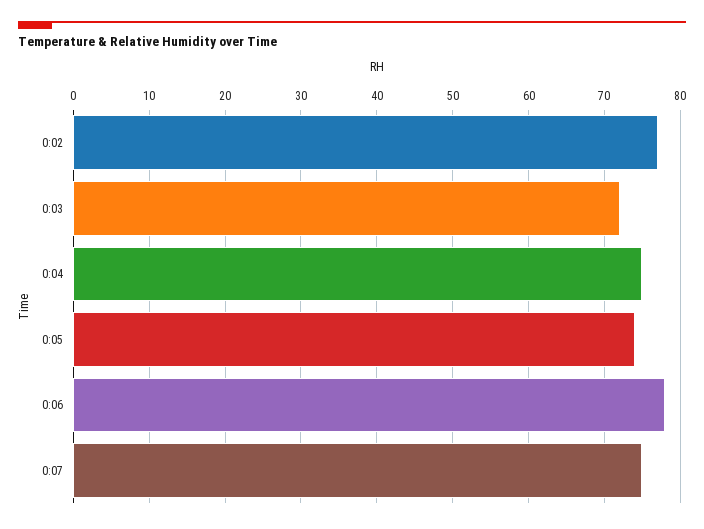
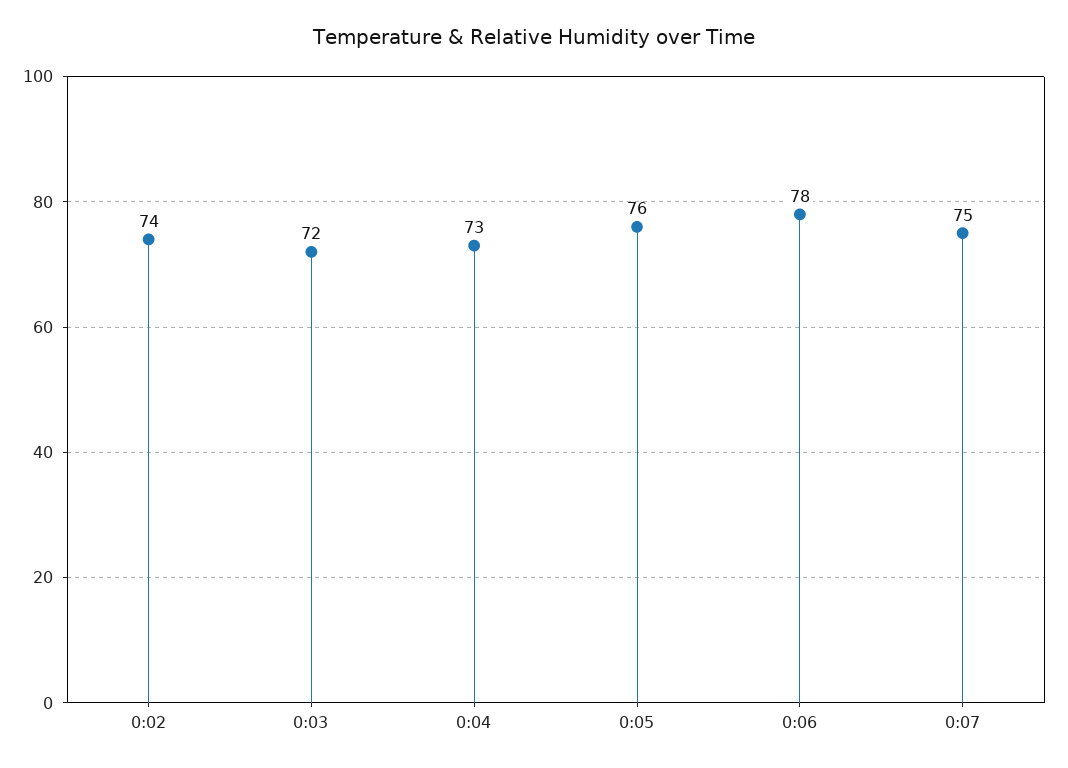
0:02: 77 -> 74
0:04: 75 -> 73
0:05: 74 -> 76

